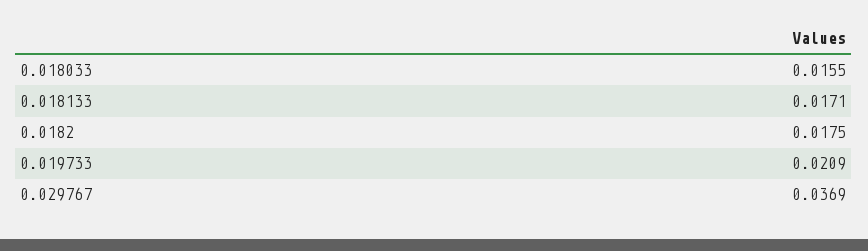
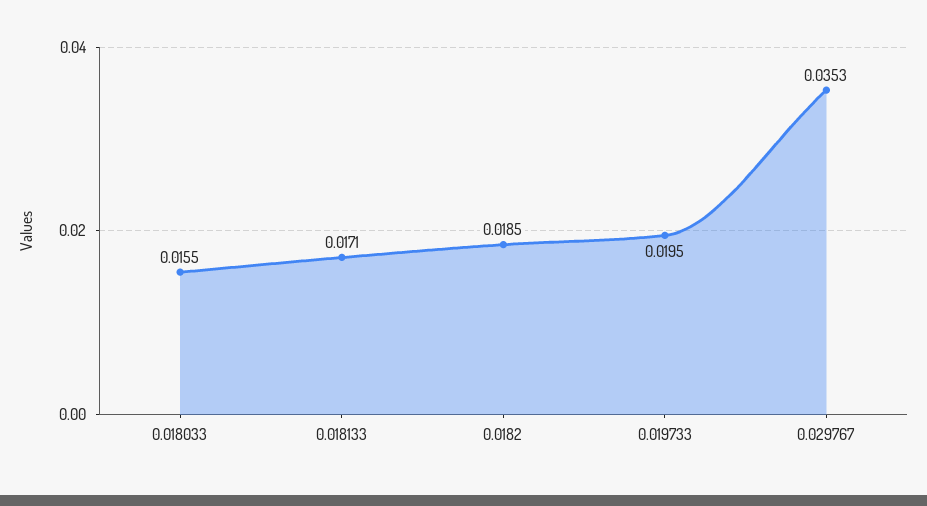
0.0182: 0.0175 -> 0.0185
0.019733: 0.0209 -> 0.0195
0.029767: 0.0369 -> 0.0353

